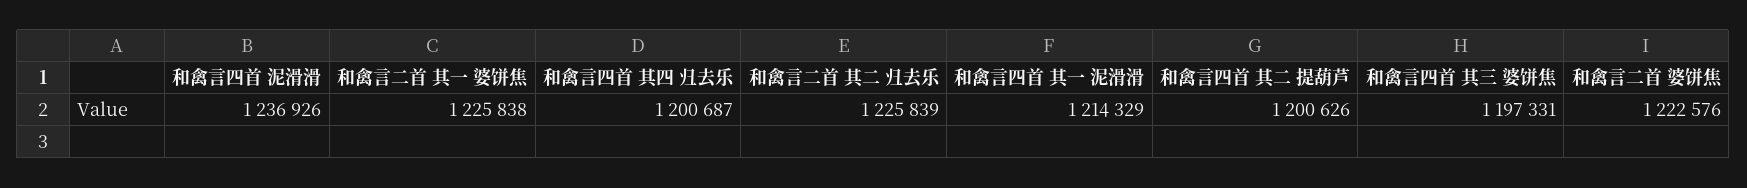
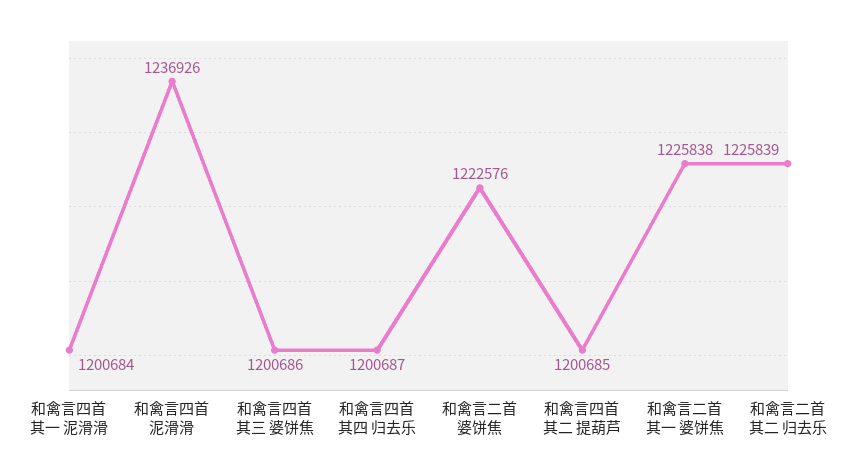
和禽言四首 其一 泥滑滑: 1214329 -> 1200684
和禽言四首 其二 提葫芦: 1200626 -> 1200685
和禽言四首 其三 婆饼焦: 1197331 -> 1200686

